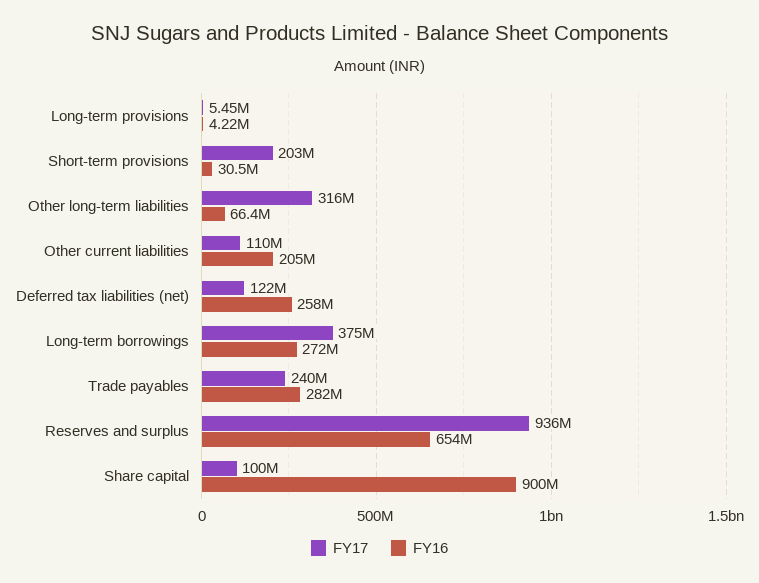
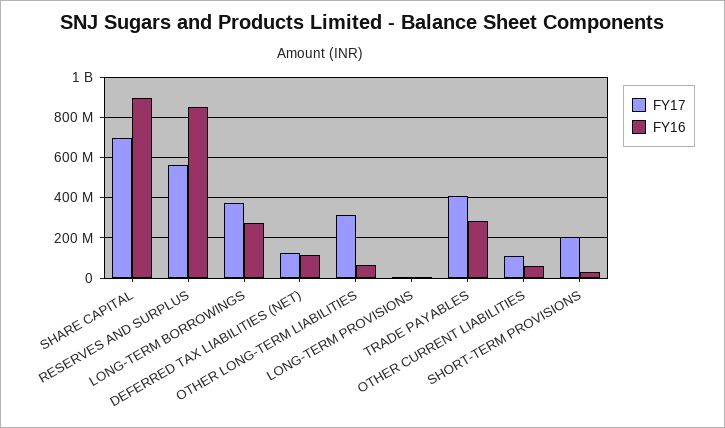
FY16, Other current liabilities: 205000000 -> 50000000
FY16, Deferred tax liabilities (net): 258000000 -> 100000000
FY17, Trade payables: 240000000 -> 400000000
FY17, Reserves and surplus: 936000000 -> 550000000
FY16, Reserves and surplus: 654000000 -> 850000000
FY17, Share capital: 100000000 -> 700000000

